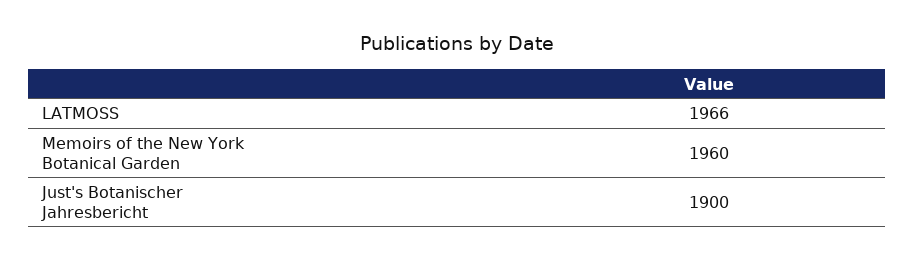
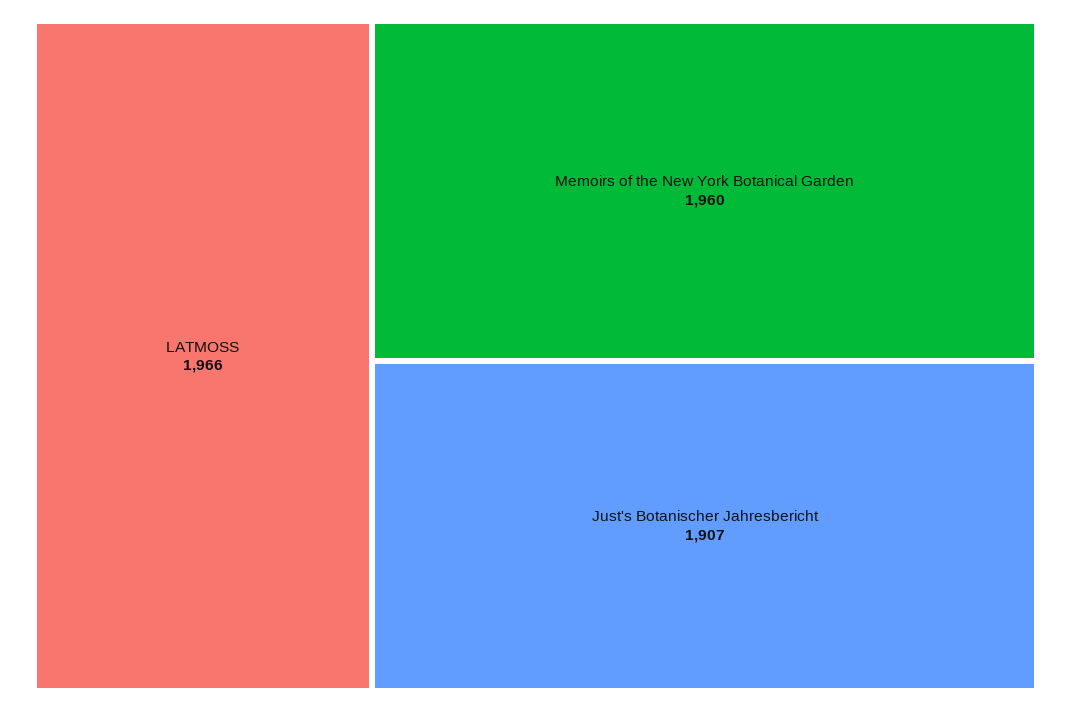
Just's Botanischer Jahresbericht: 1900 -> 1907

